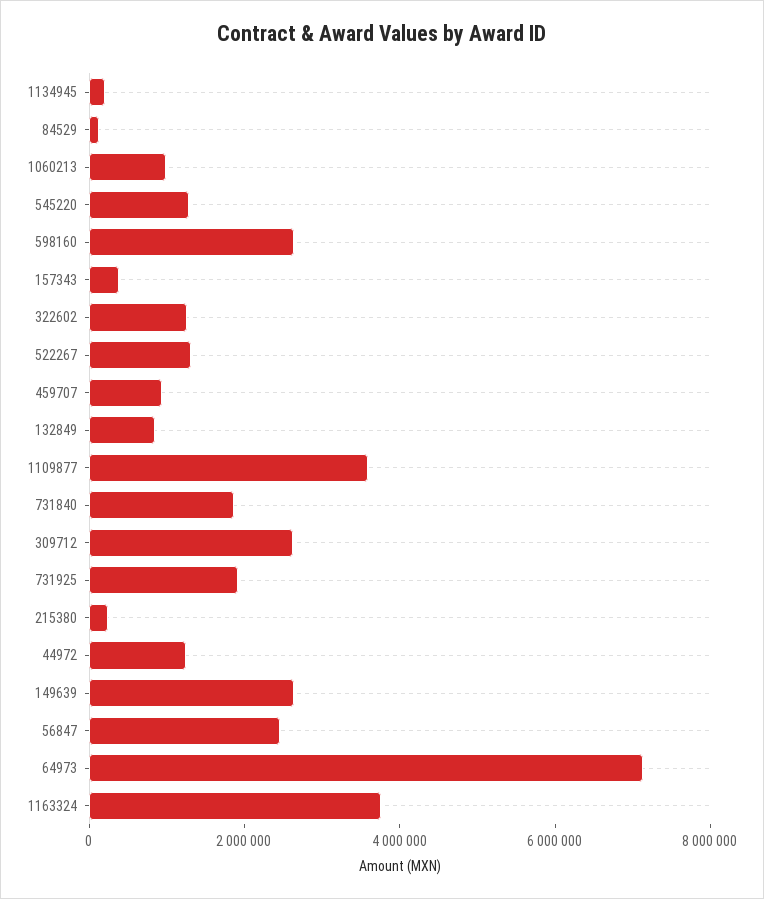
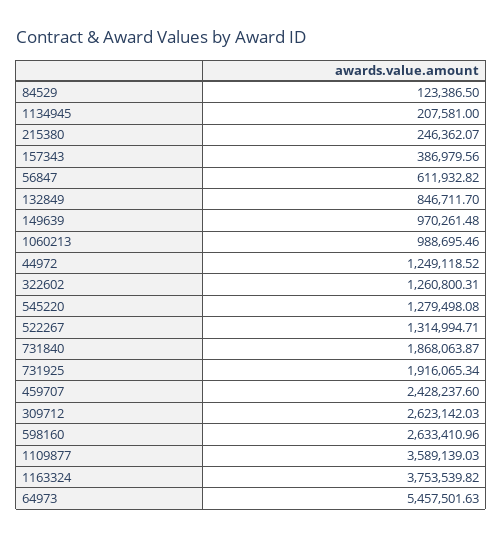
459707: 1000000 -> 2428237.6
149639: 2500000 -> 970261.48
56847: 2500000 -> 611932.82
64973: 7000000 -> 5457501.63

